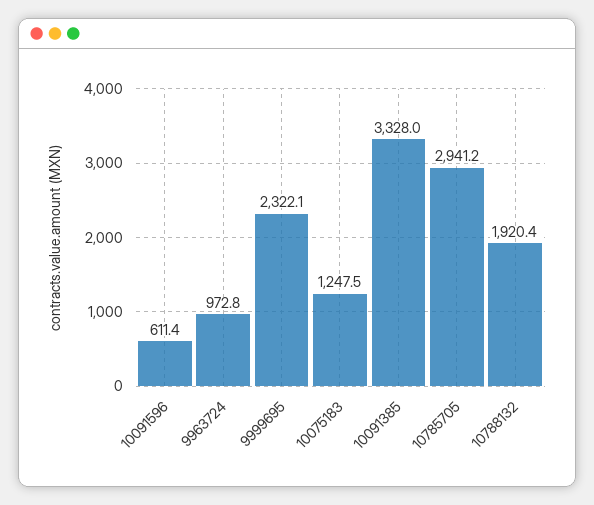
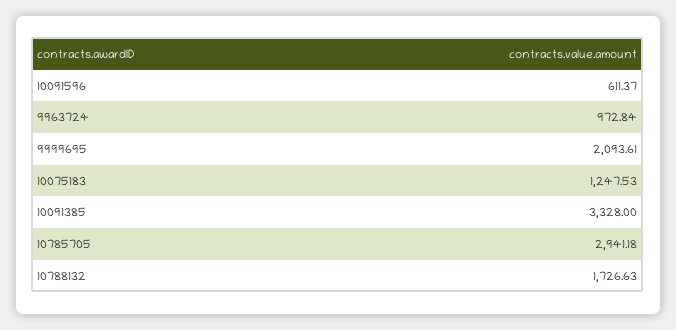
9999695: 2322.1 -> 2093.61
10788132: 1920.4 -> 1726.63

